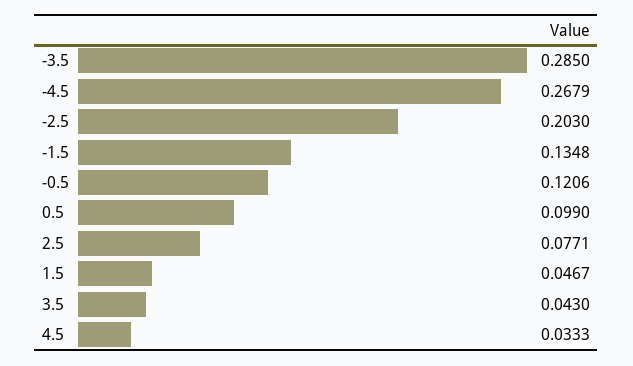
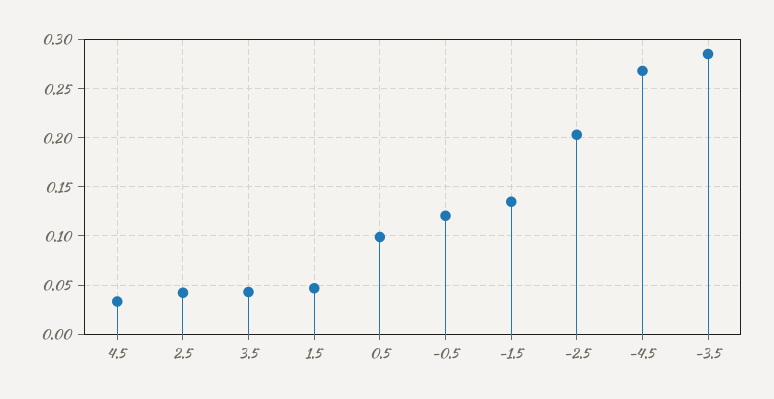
2.5: 0.0771 -> 0.04

